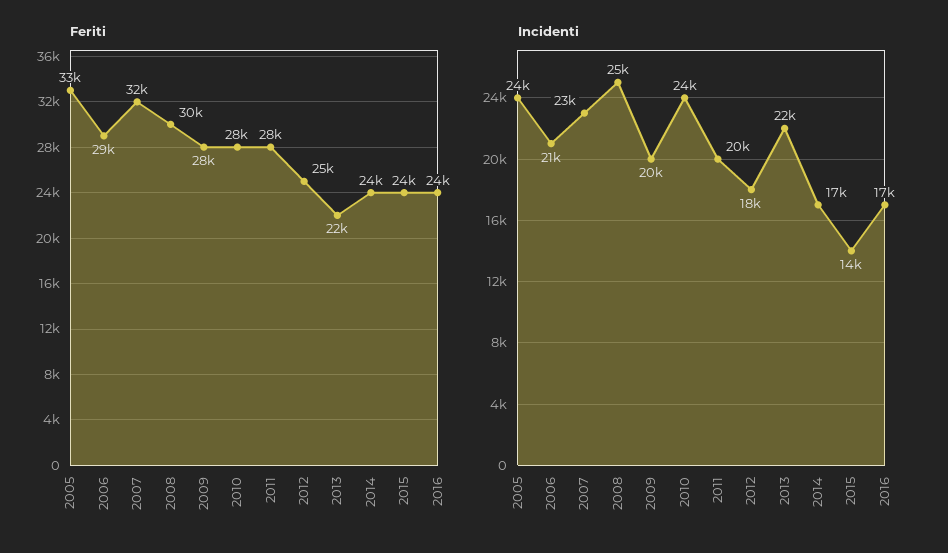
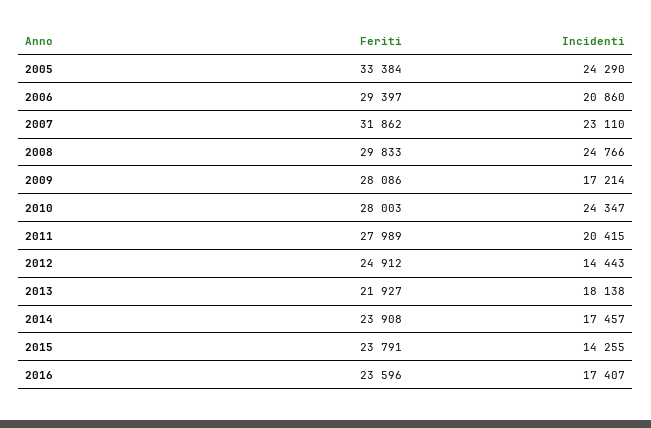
Incidenti, 2009: 20000 -> 17214
Incidenti, 2012: 18000 -> 14443
Incidenti, 2013: 22000 -> 18138

